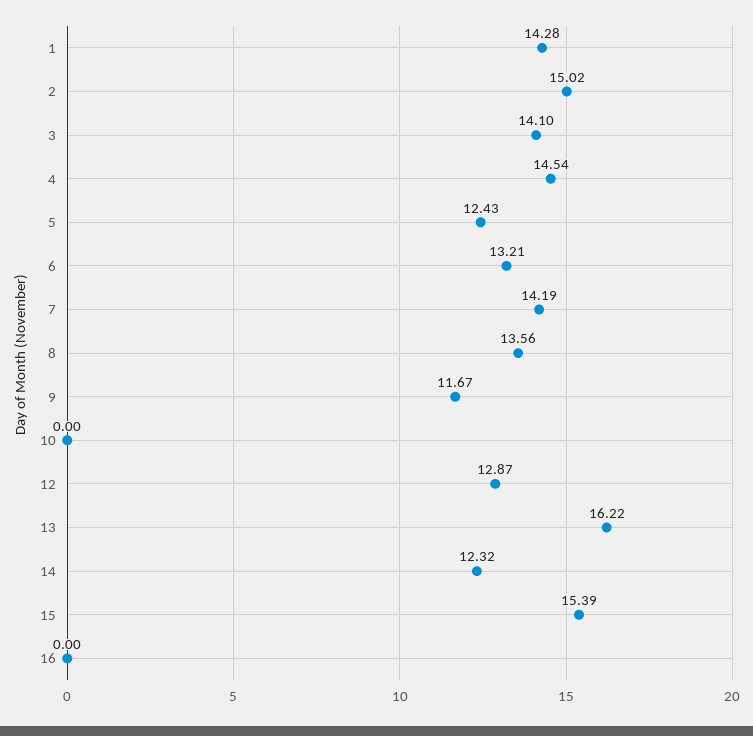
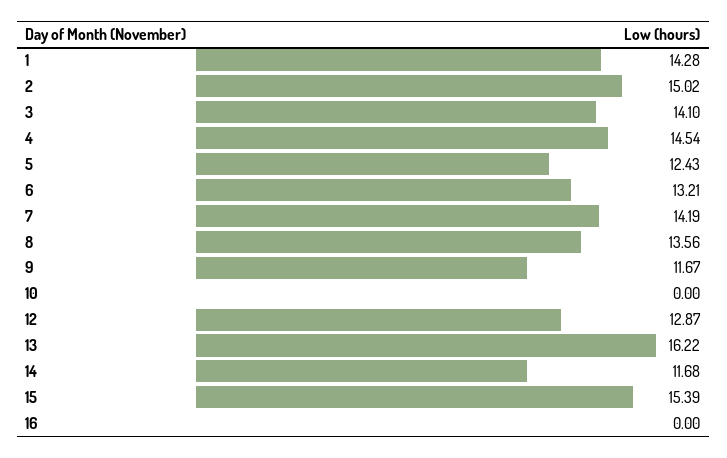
14: 12.32 -> 11.68

